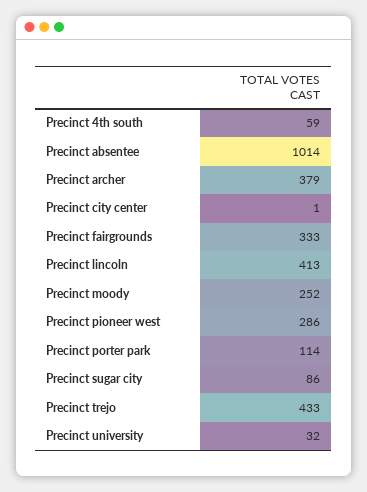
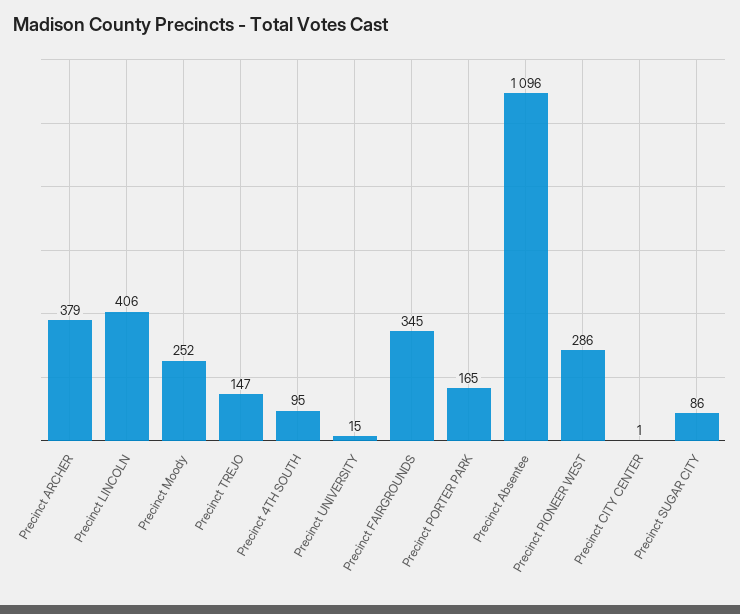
Precinct 4th south: 59 -> 95
Precinct absentee: 1014 -> 1096
Precinct fairgrounds: 333 -> 345
Precinct lincoln: 413 -> 406
Precinct porter park: 114 -> 165
Precinct trejo: 433 -> 147
Precinct university: 32 -> 15

